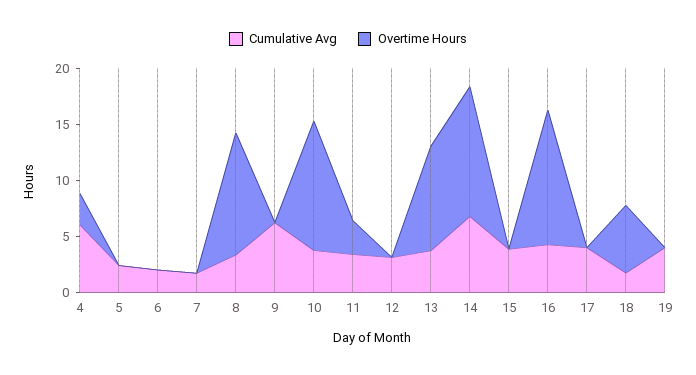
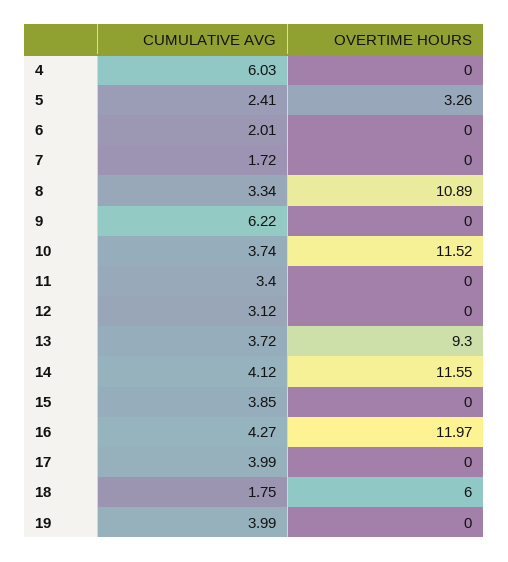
Overtime Hours, 4: 3 -> 0
Overtime Hours, 5: 0 -> 3.26
Overtime Hours, 11: 3 -> 0
Cumulative Avg, 14: 7 -> 4.12

